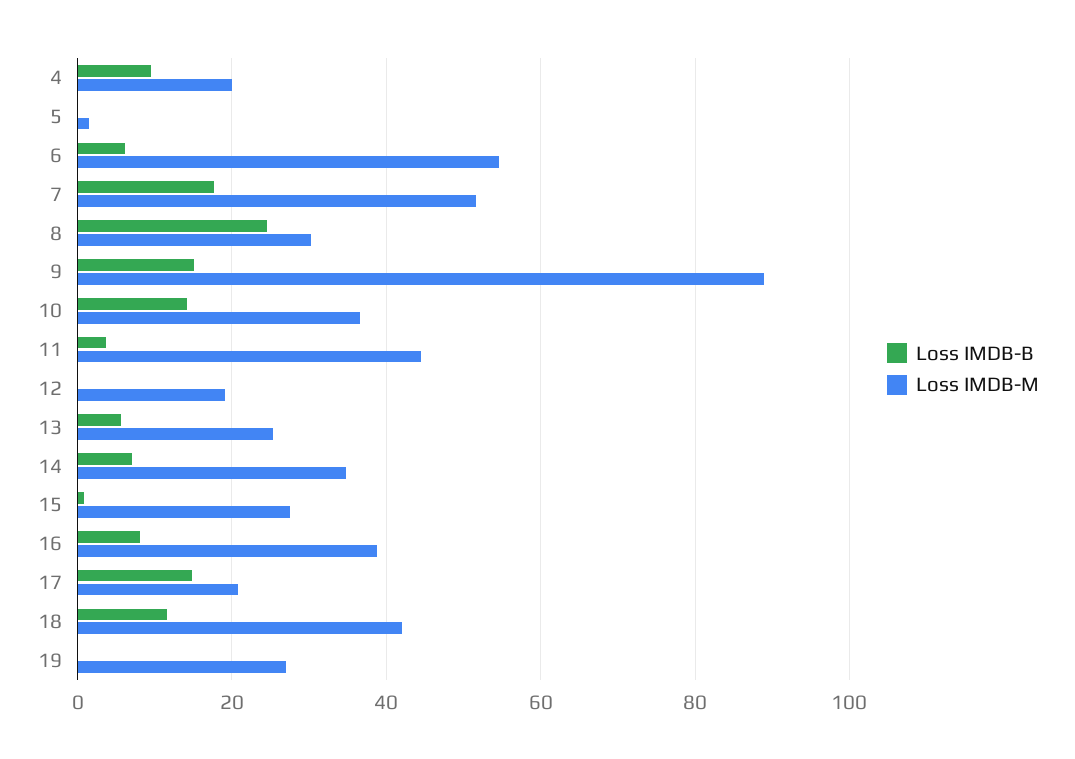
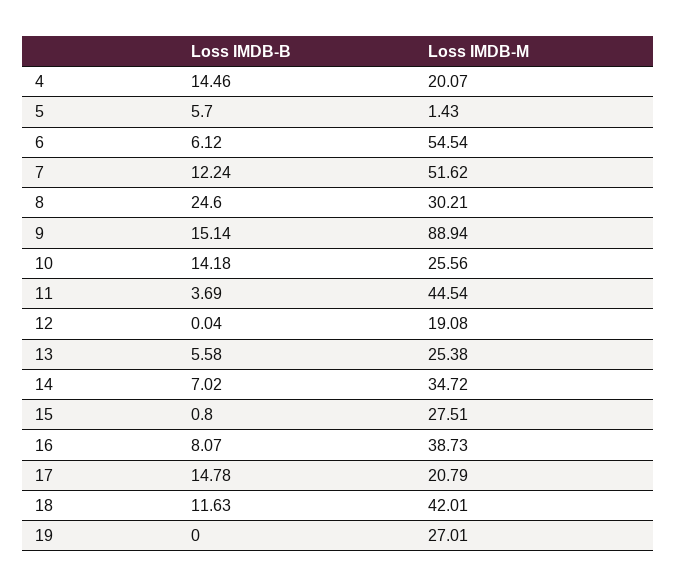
Loss IMDB-B, 4: 10 -> 14.46
Loss IMDB-B, 5: 0 -> 5.7
Loss IMDB-B, 7: 18 -> 12.24
Loss IMDB-M, 10: 36 -> 25.56

